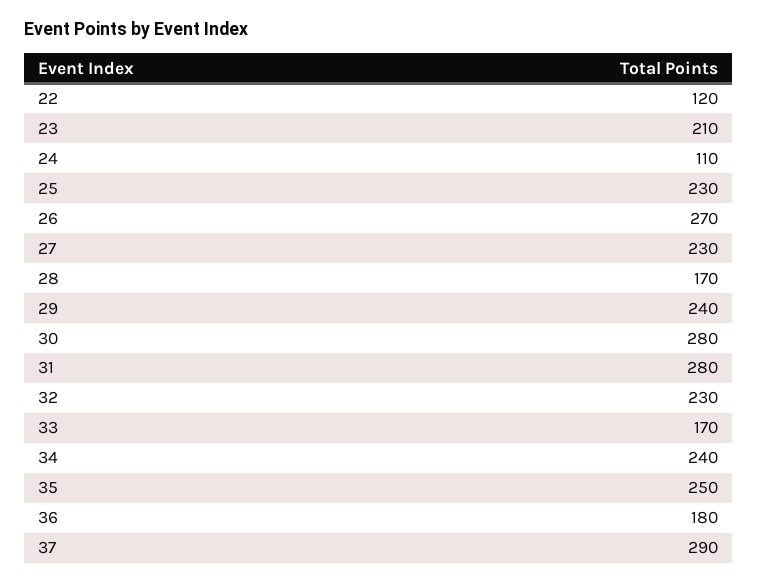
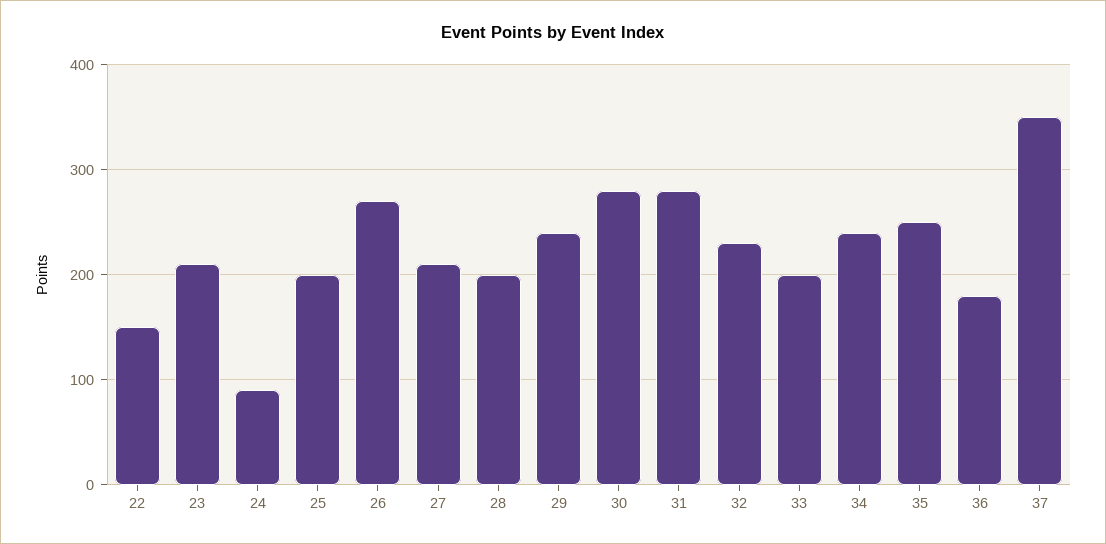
22: 120 -> 150
24: 110 -> 90
25: 230 -> 200
27: 230 -> 210
28: 170 -> 200
33: 170 -> 200
37: 290 -> 350

